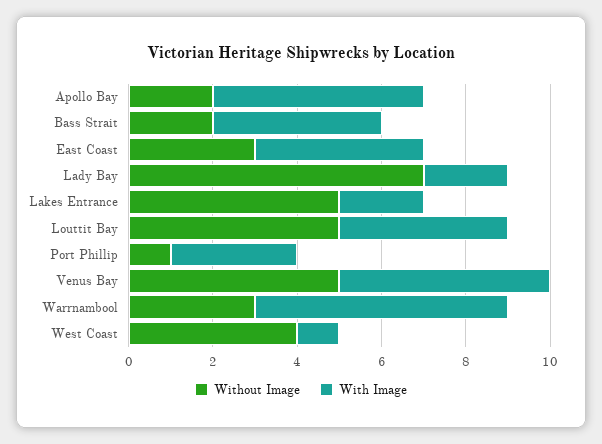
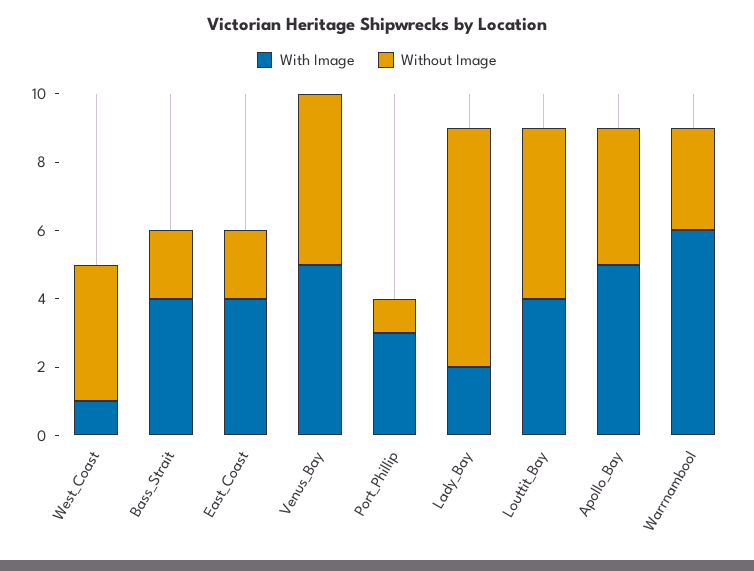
Without Image, Apollo Bay: 2 -> 4
Without Image, East Coast: 3 -> 2
Without Image, Lakes Entrance: 5 -> none
With Image, Lakes Entrance: 2 -> none

